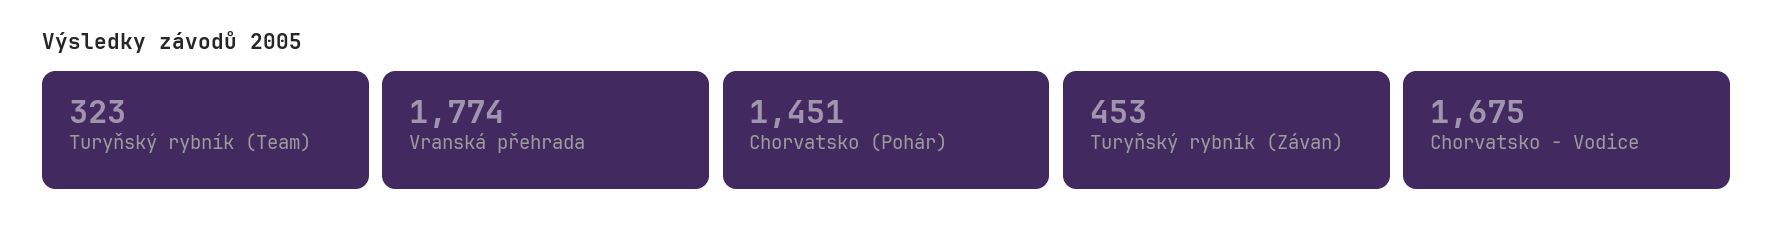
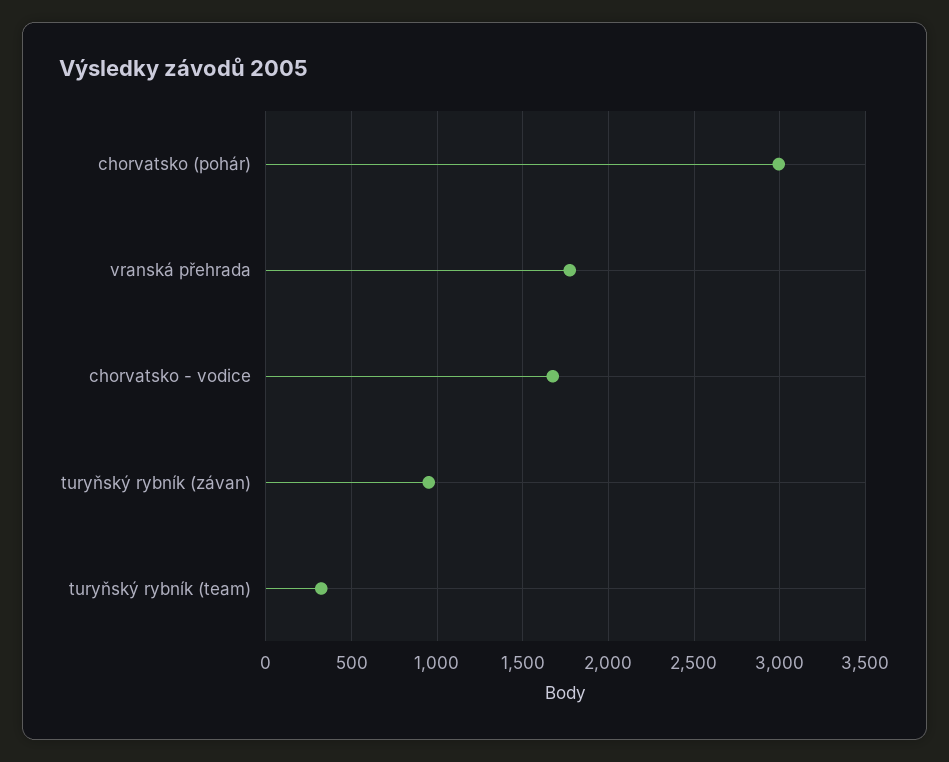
Chorvatsko (Pohár): 1451 -> 3000
Turyňský rybník (Závan): 453 -> 950

